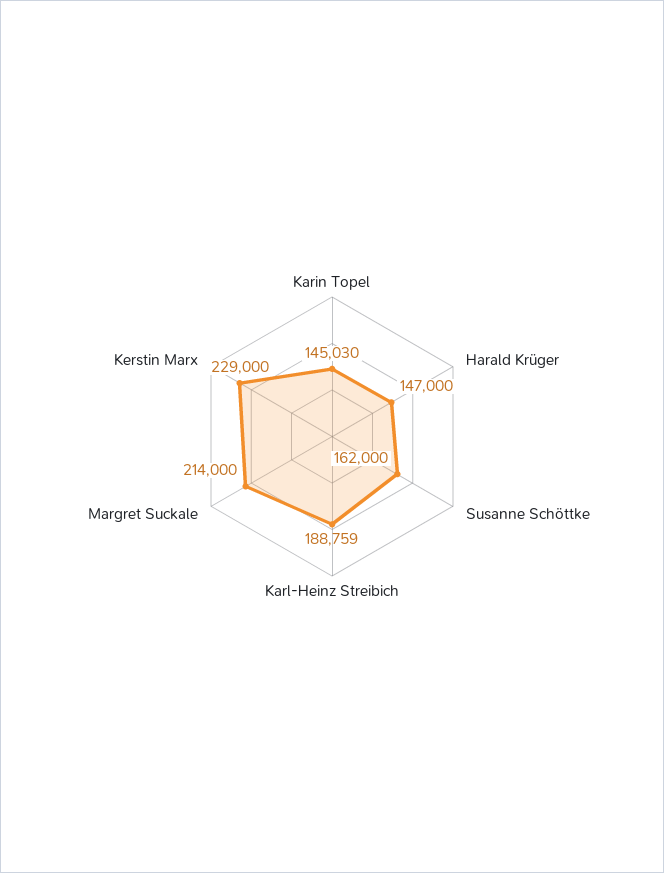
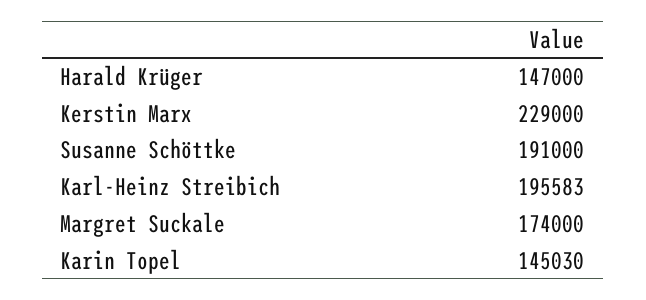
Susanne Schöttke: 162000 -> 191000
Karl-Heinz Streibich: 188759 -> 195583
Margret Suckale: 214000 -> 174000

